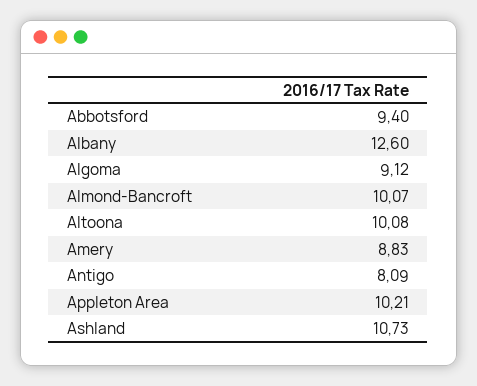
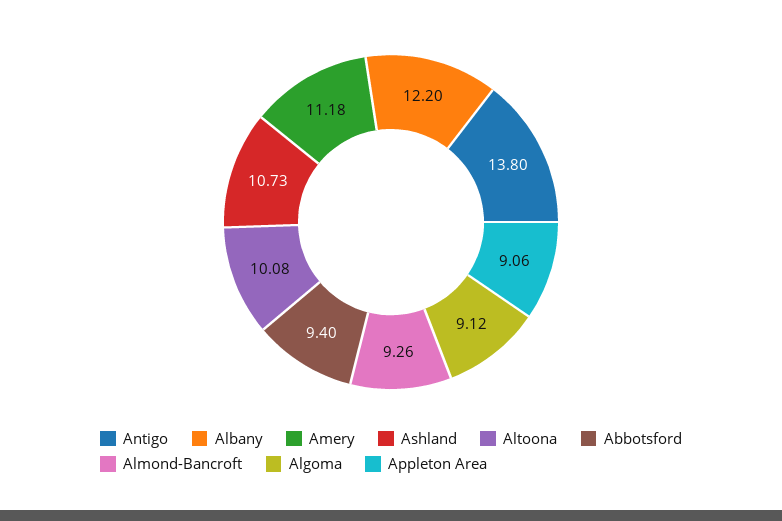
Albany: 12.6 -> 12.2
Almond-Bancroft: 10.07 -> 9.26
Amery: 8.83 -> 11.18
Antigo: 8.09 -> 13.8
Appleton Area: 10.21 -> 9.06

